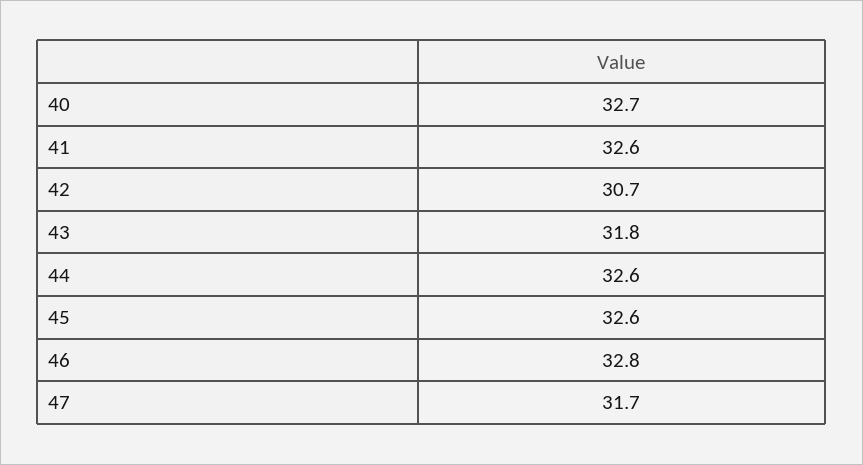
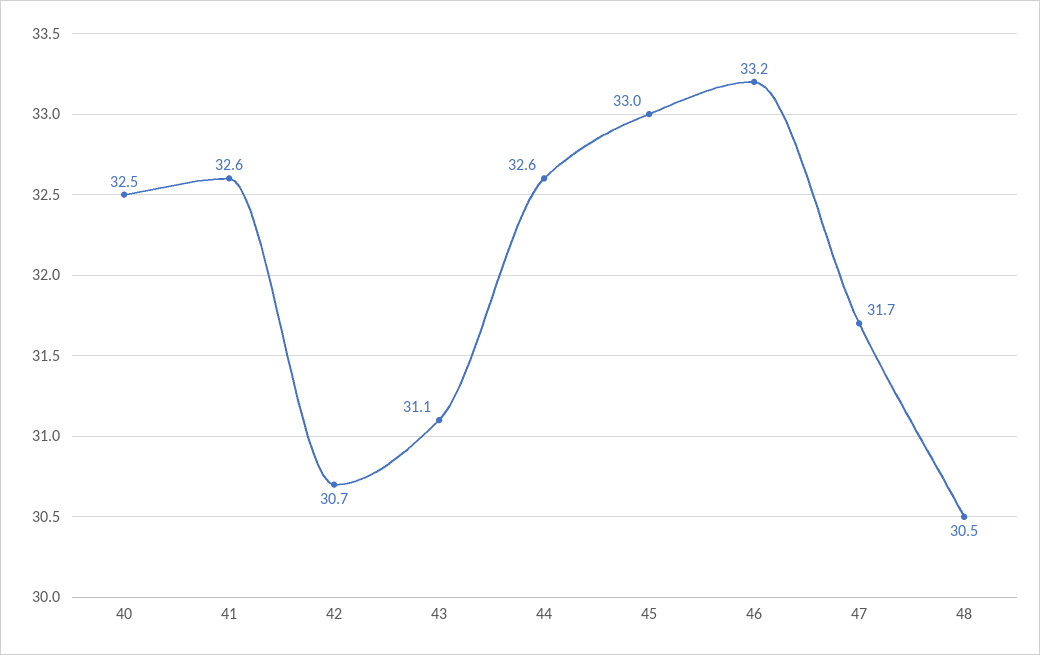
40: 32.7 -> 32.5
43: 31.8 -> 31.1
45: 32.6 -> 33
46: 32.8 -> 33.2
48: none -> 30.5

